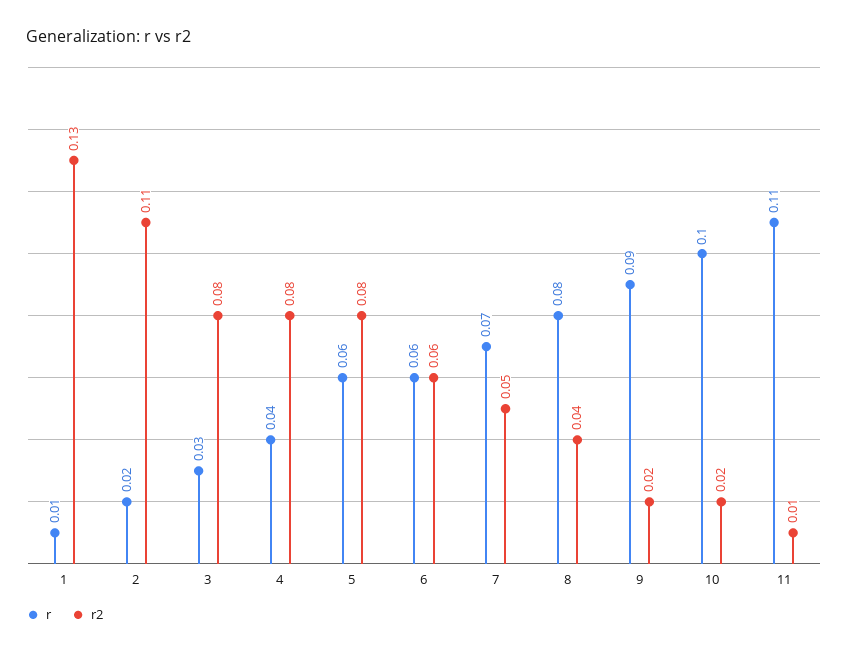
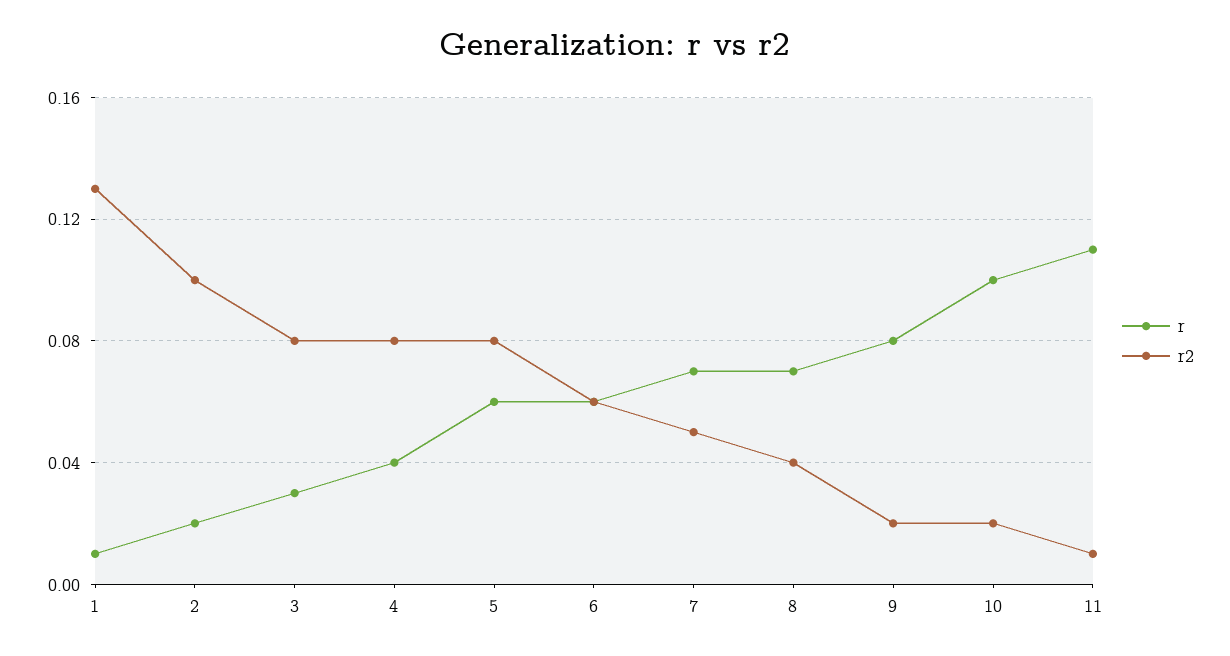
r2, 2: 0.11 -> 0.1
r, 8: 0.08 -> 0.07
r, 9: 0.09 -> 0.08

